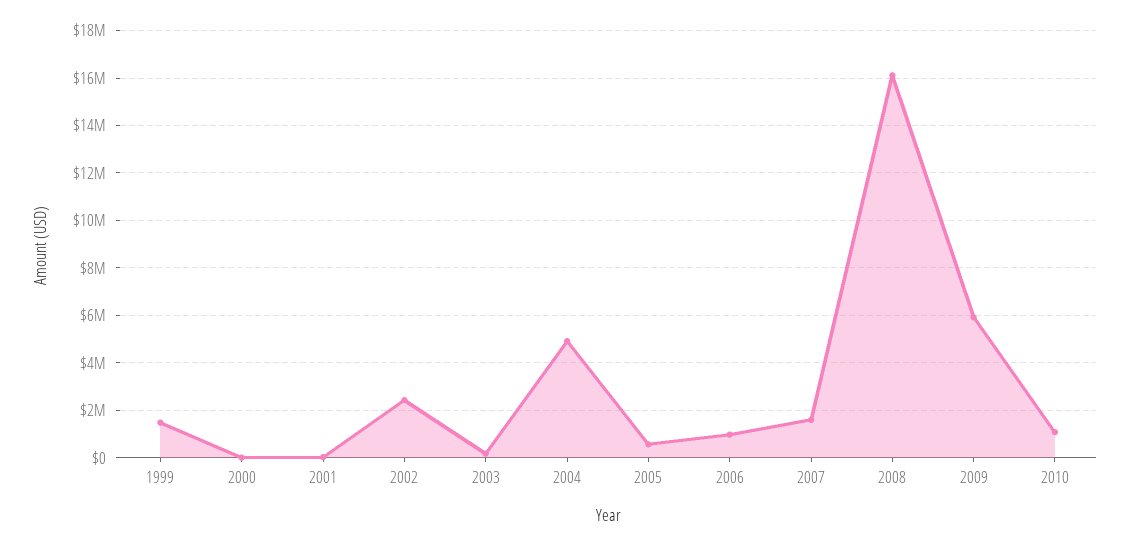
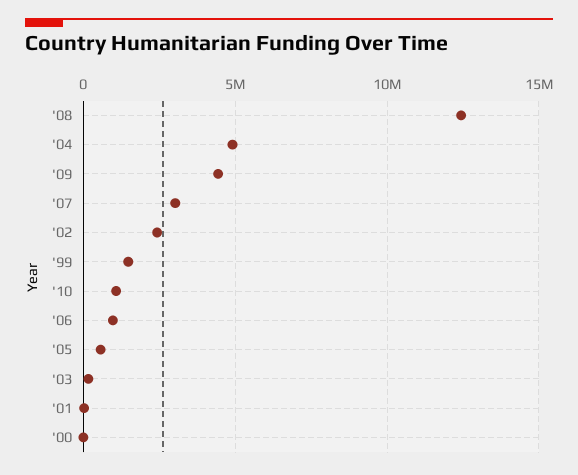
2007: 1500000 -> 3000000
2008: 16000000 -> 12500000
2009: 6000000 -> 4500000

